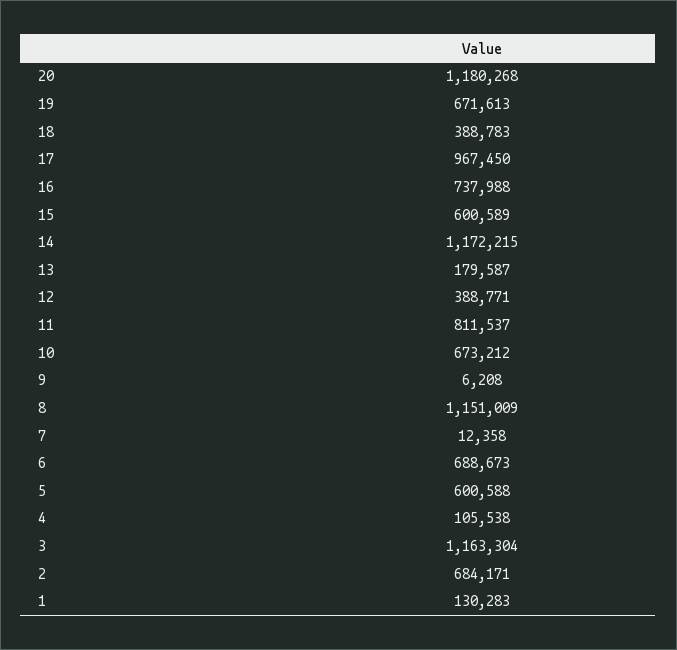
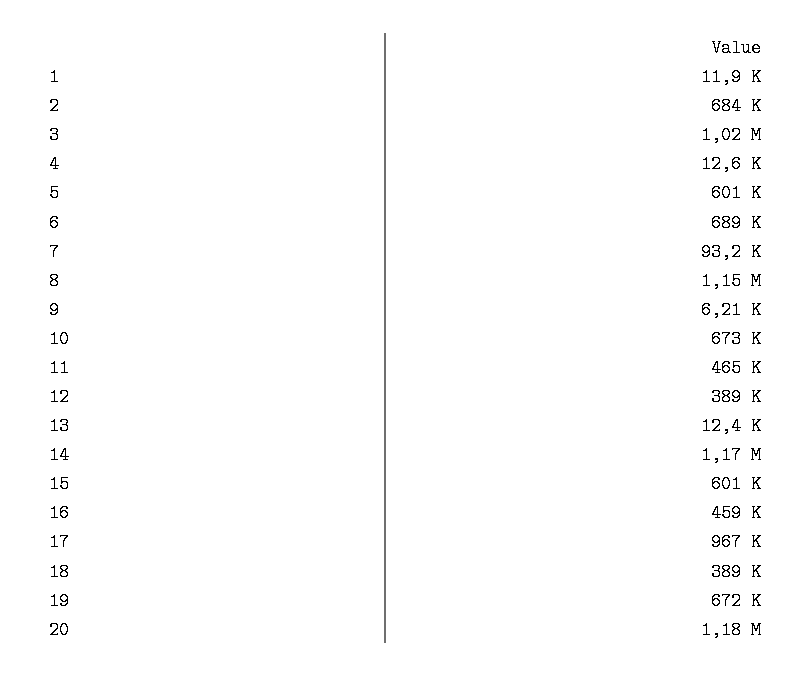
16: 737988 -> 459000
13: 179587 -> 12400
11: 811537 -> 465000
7: 12358 -> 93200
4: 105538 -> 12600
3: 1163304 -> 1020000
1: 130283 -> 11900

